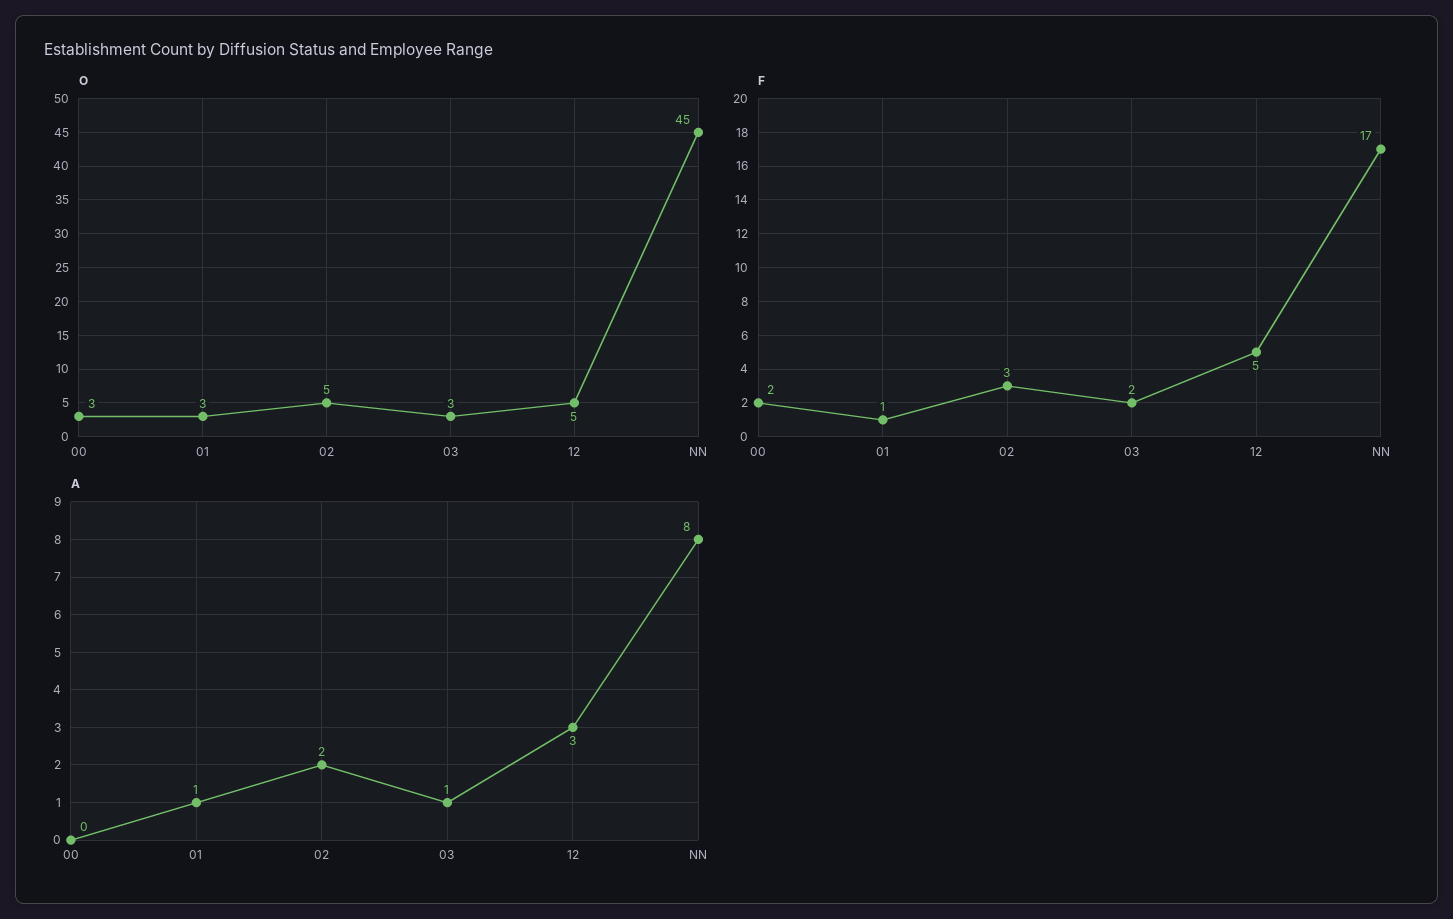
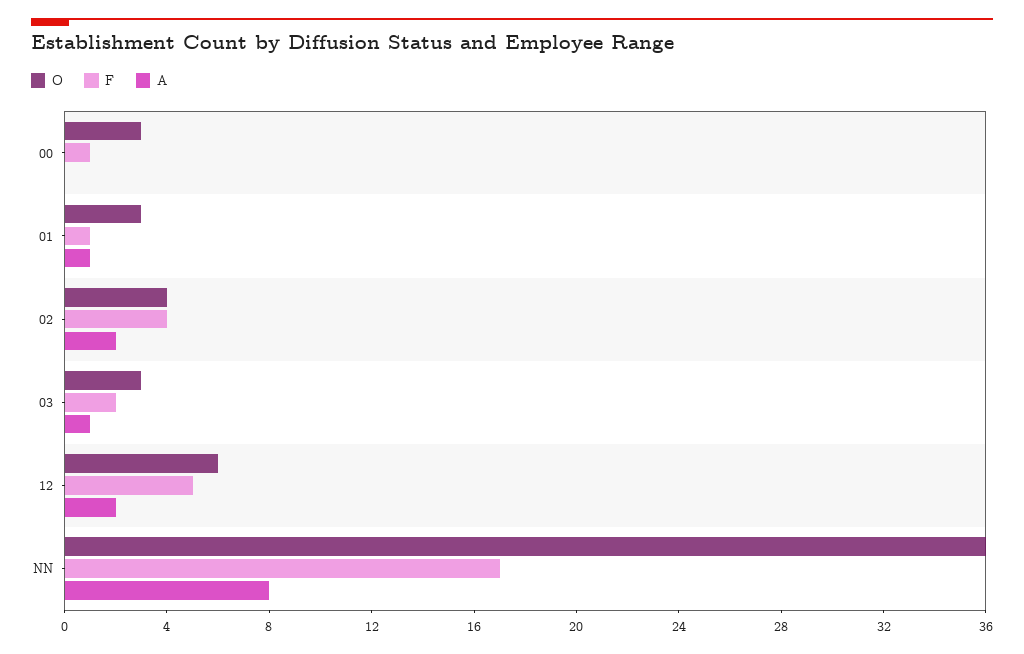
O, 02: 5 -> 4
O, 12: 5 -> 6
O, NN: 45 -> 36
F, 00: 2 -> 1
F, 02: 3 -> 4
A, 12: 3 -> 2

